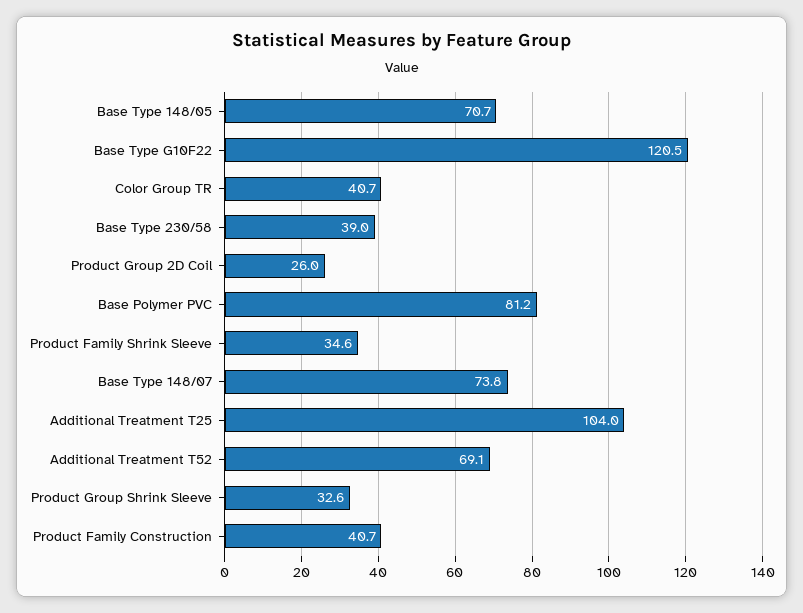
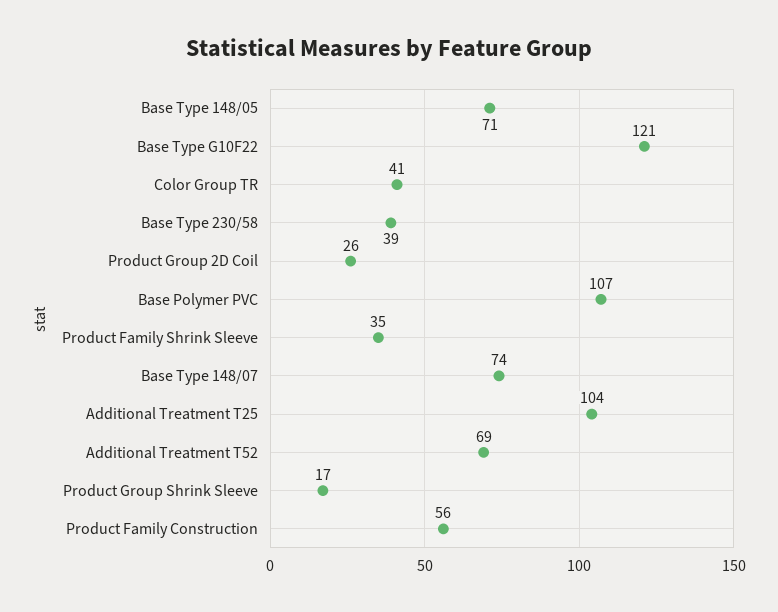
Base Polymer PVC: 81.2 -> 107
Product Group Shrink Sleeve: 32.6 -> 17
Product Family Construction: 40.7 -> 56

